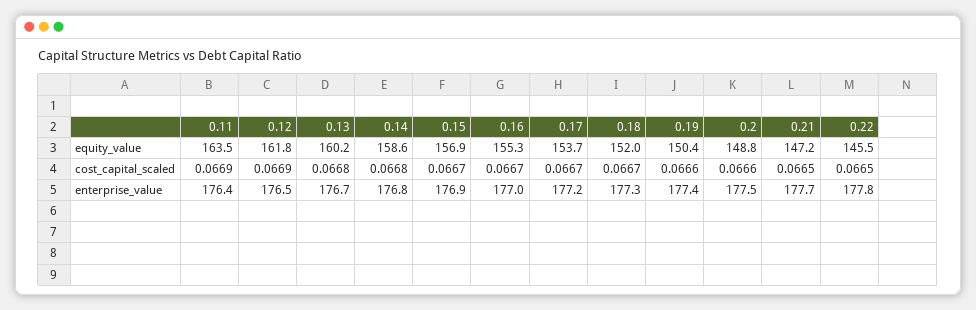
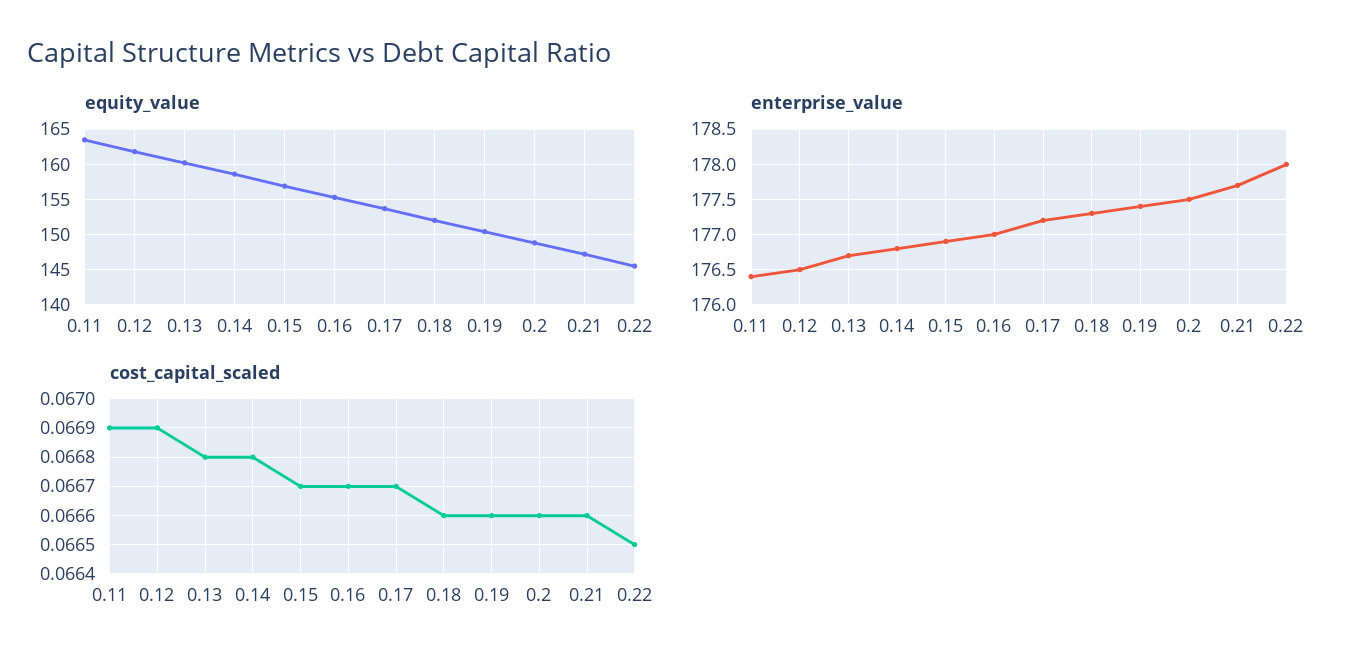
cost_capital_scaled, 0.18: 0.0667 -> 0.0666
cost_capital_scaled, 0.21: 0.0665 -> 0.0666
enterprise_value, 0.22: 177.8 -> 178

